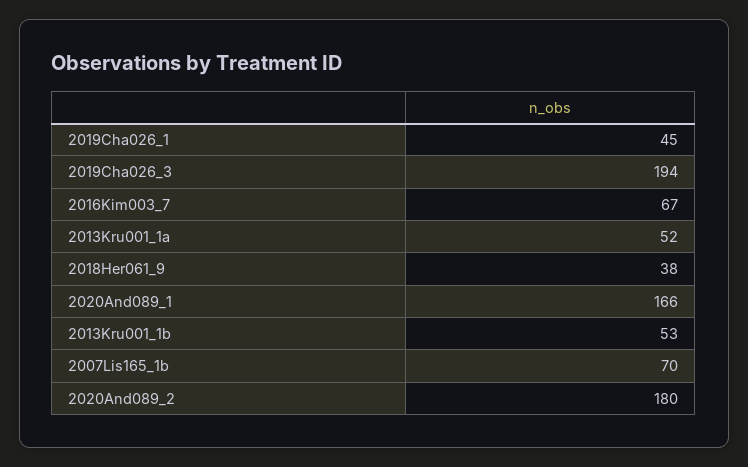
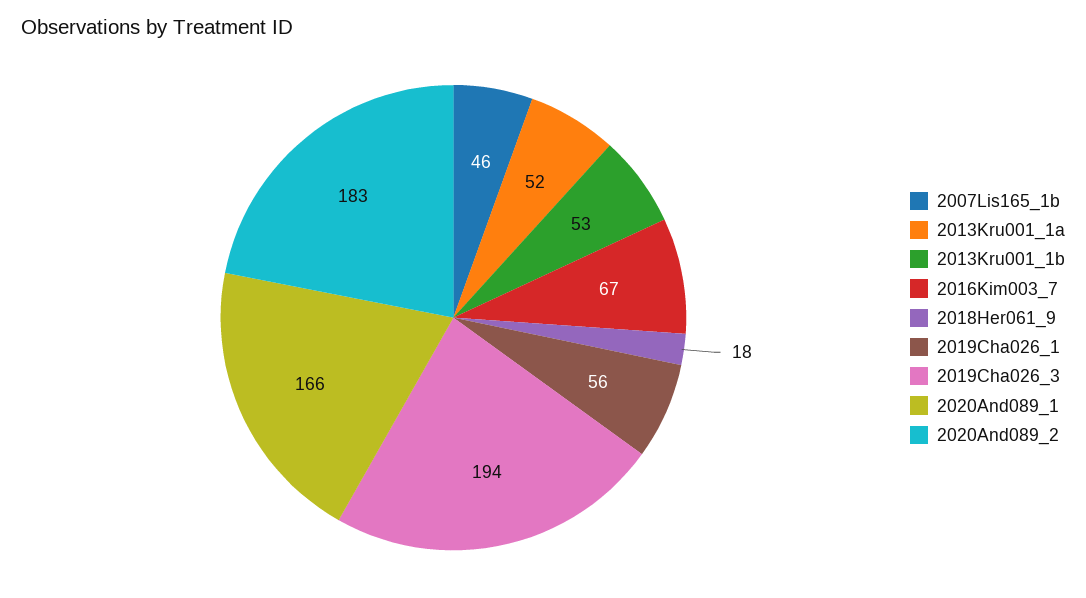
2019Cha026_1: 45 -> 56
2018Her061_9: 38 -> 18
2007Lis165_1b: 70 -> 46
2020And089_2: 180 -> 183

